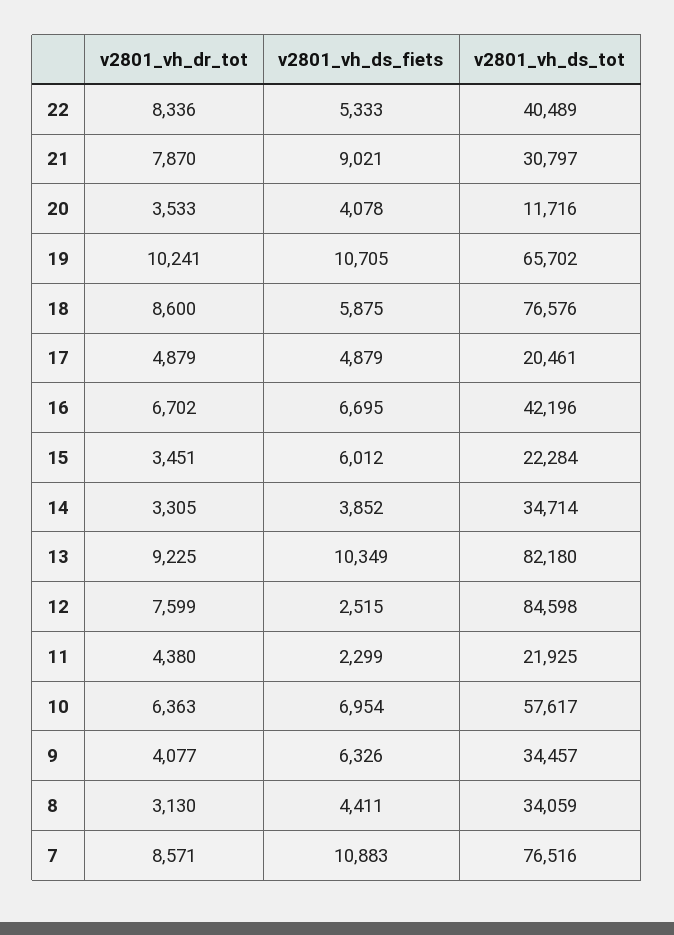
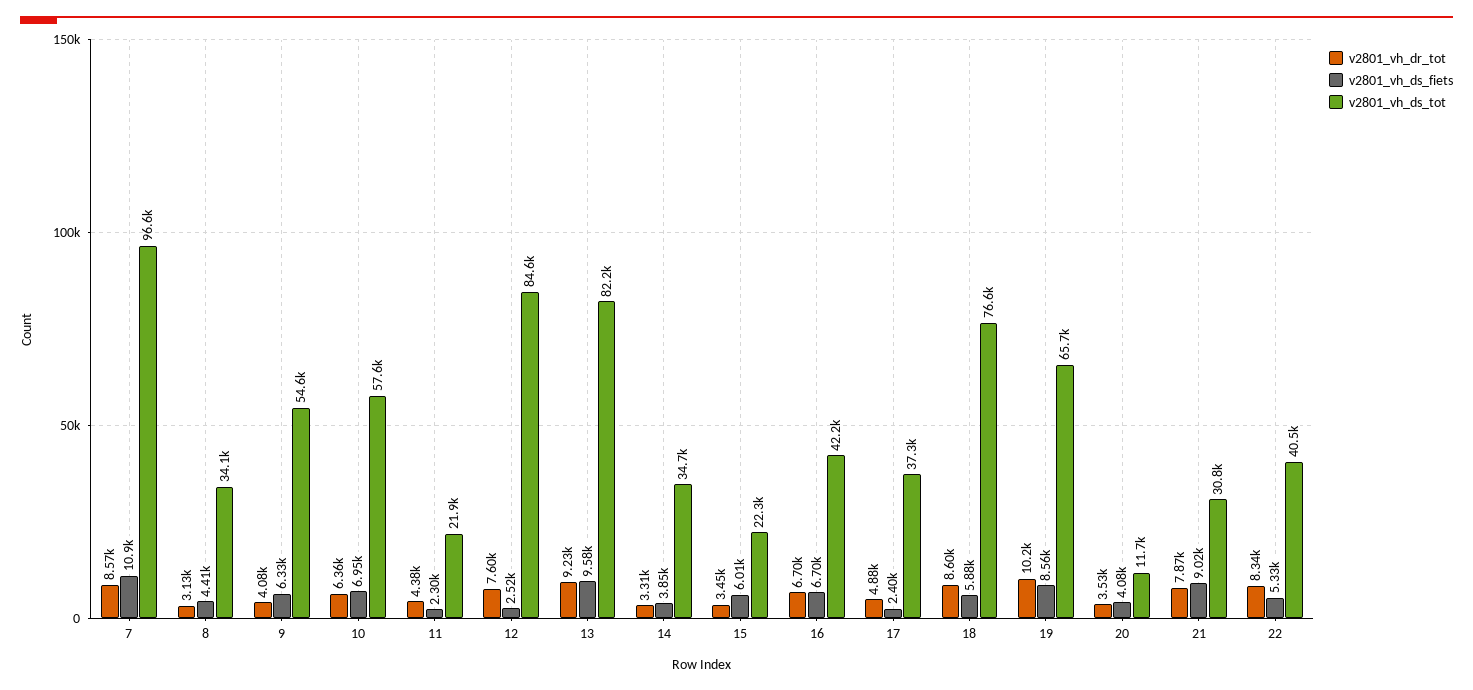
v2801_vh_ds_fiets, 19: 10705 -> 8560
v2801_vh_ds_fiets, 17: 4879 -> 2400
v2801_vh_ds_tot, 17: 20461 -> 37300
v2801_vh_ds_fiets, 13: 10349 -> 9580
v2801_vh_ds_tot, 9: 34457 -> 54600
v2801_vh_ds_tot, 7: 76516 -> 96600

